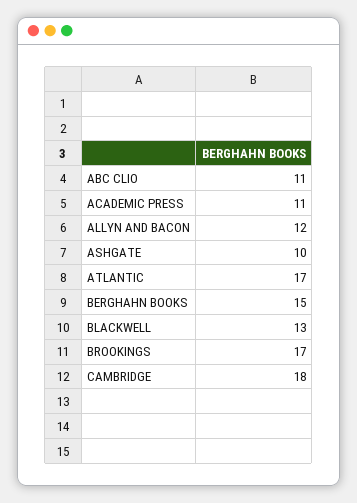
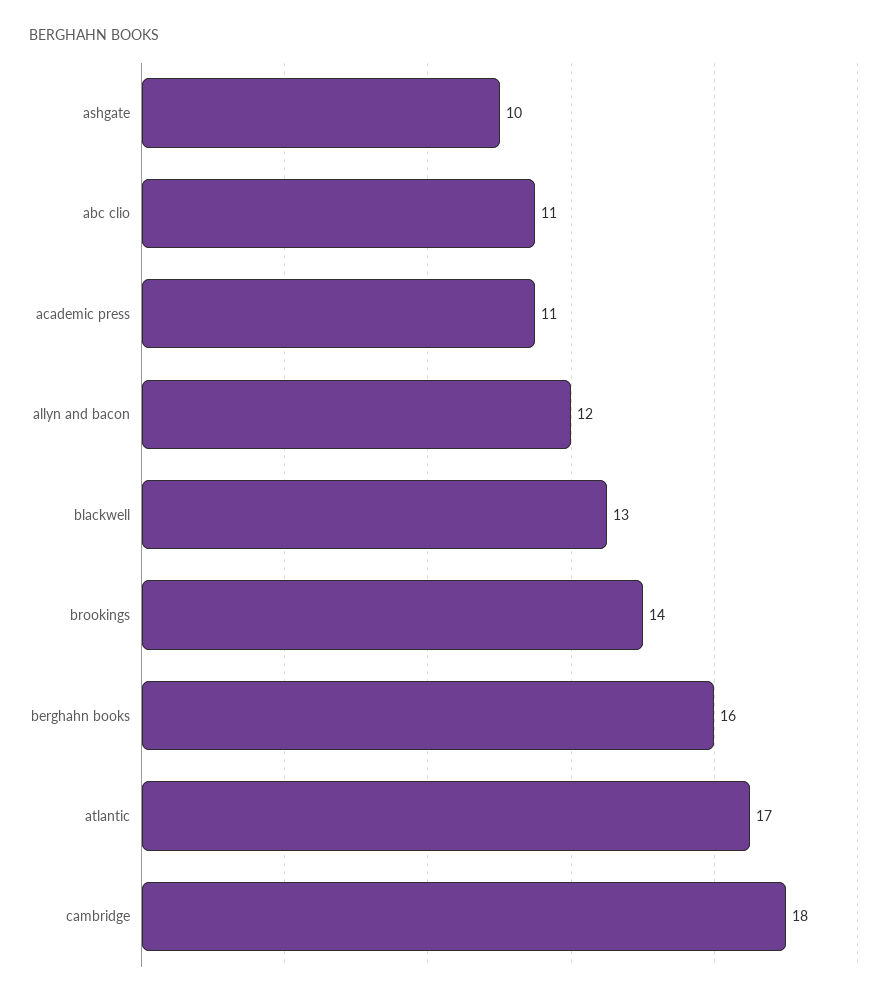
BERGHAHN BOOKS: 15 -> 16
BROOKINGS: 17 -> 14

